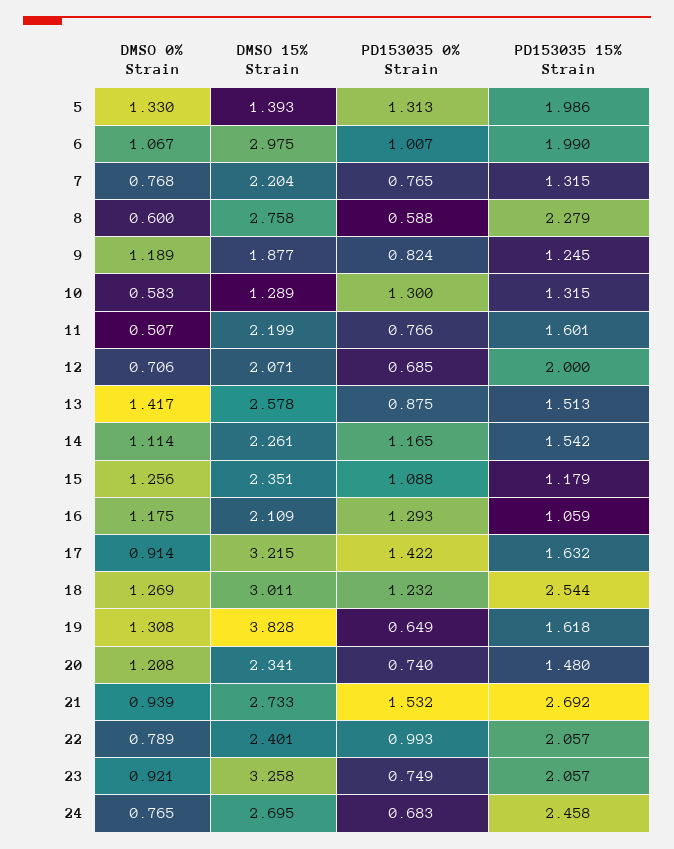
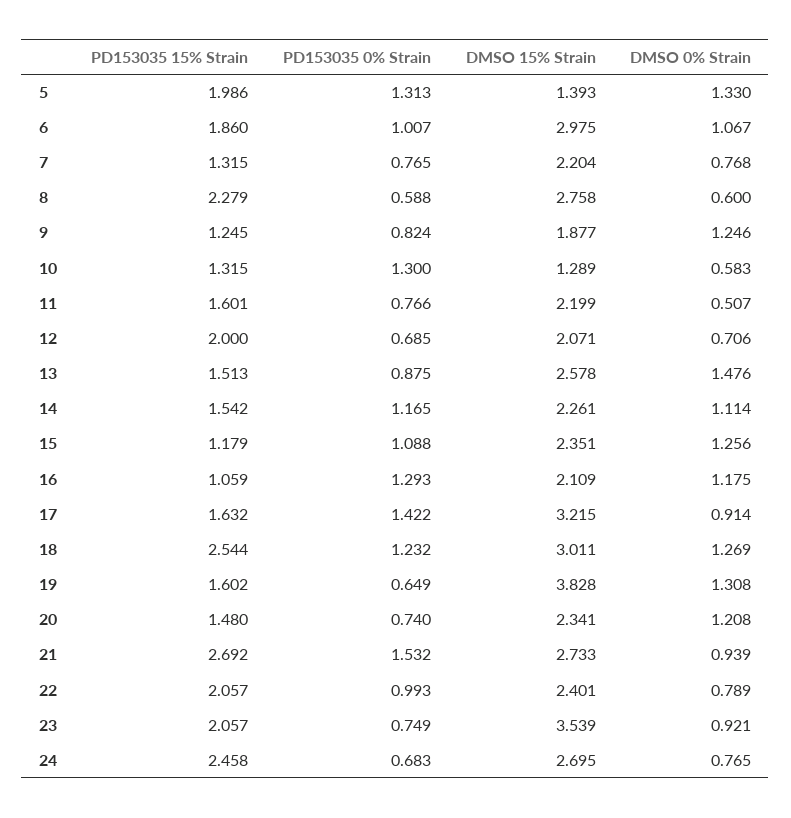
PD153035 15% Strain, 6: 1.99 -> 1.86
DMSO 0% Strain, 9: 1.189 -> 1.246
DMSO 0% Strain, 13: 1.417 -> 1.476
PD153035 15% Strain, 19: 1.618 -> 1.602
DMSO 15% Strain, 23: 3.258 -> 3.539

